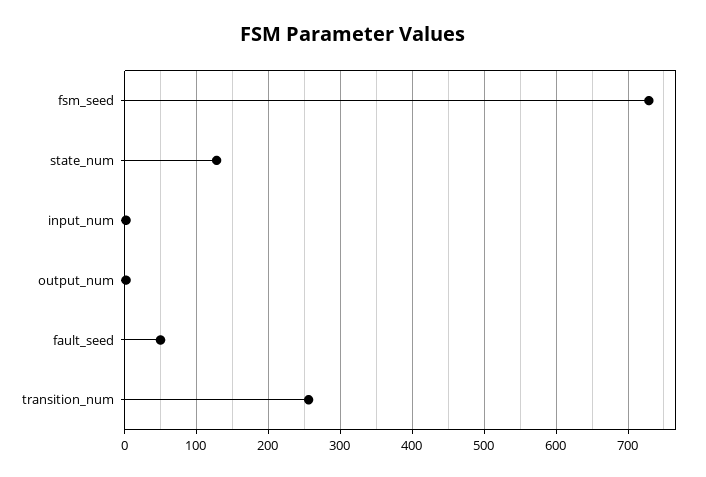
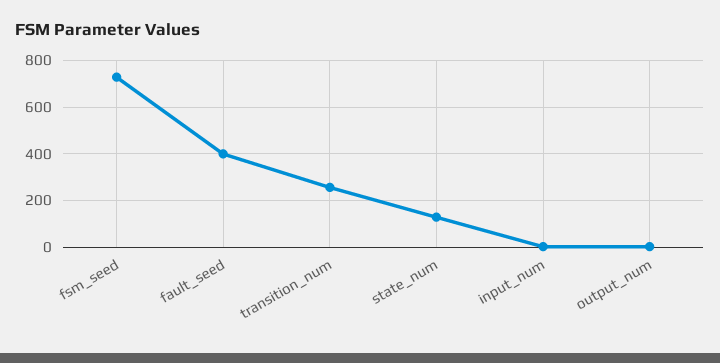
fault_seed: 50 -> 400

